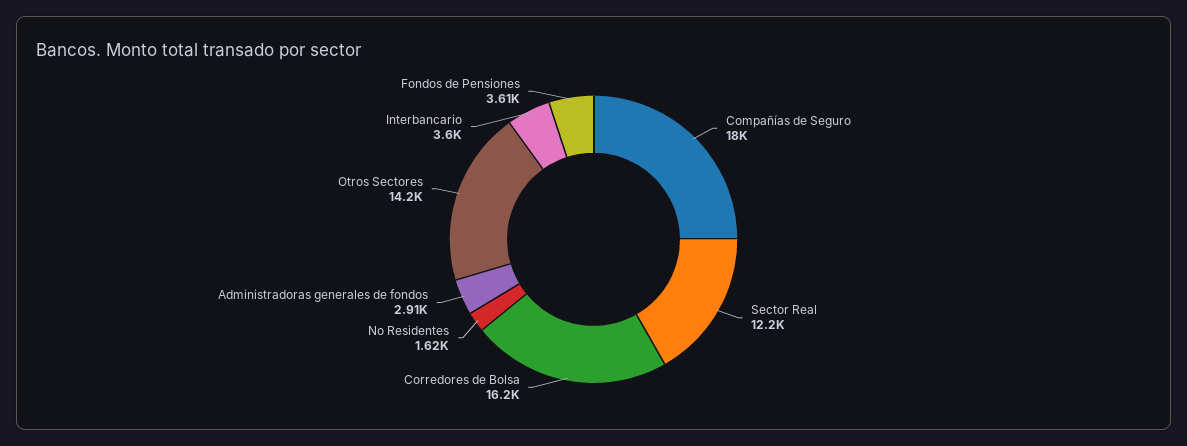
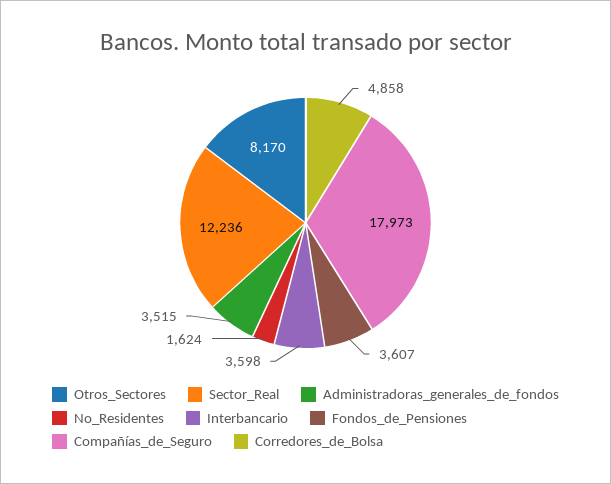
Corredores de Bolsa: 16200 -> 4858
Administradoras generales de fondos: 2910 -> 3515
Otros Sectores: 14200 -> 8170

